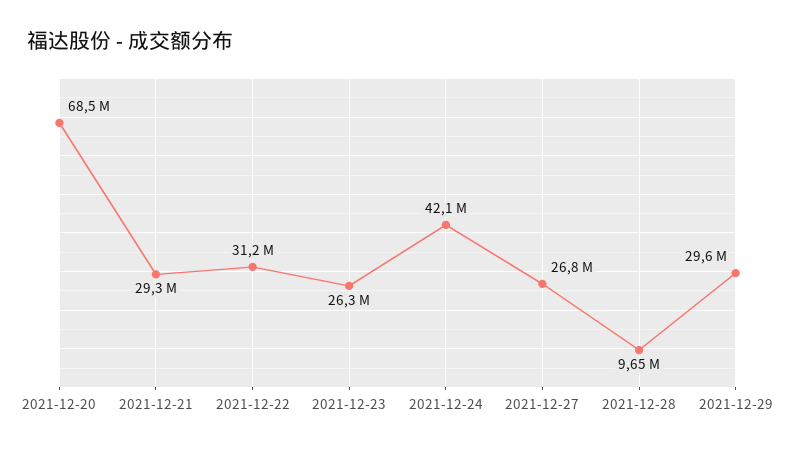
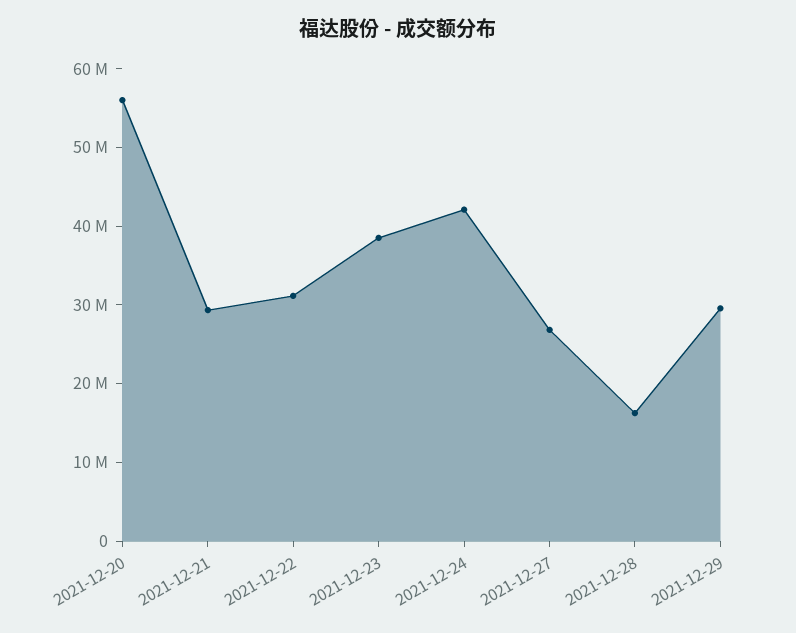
2021-12-20: 68500000 -> 56000000
2021-12-23: 26300000 -> 38000000
2021-12-28: 9650000 -> 16000000

